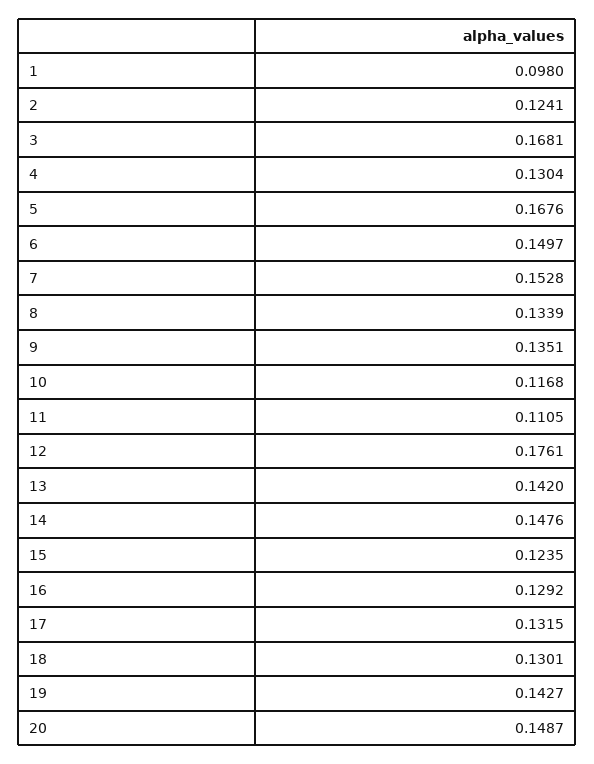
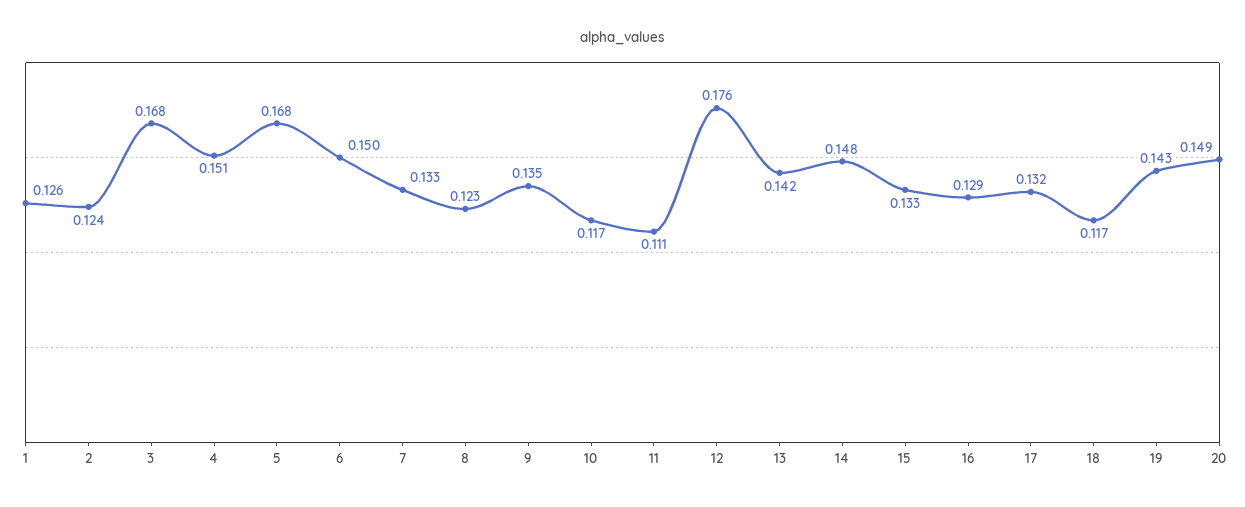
1: 0.098 -> 0.126
4: 0.1304 -> 0.151
7: 0.1528 -> 0.133
8: 0.1339 -> 0.123
15: 0.1235 -> 0.133
18: 0.1301 -> 0.117

